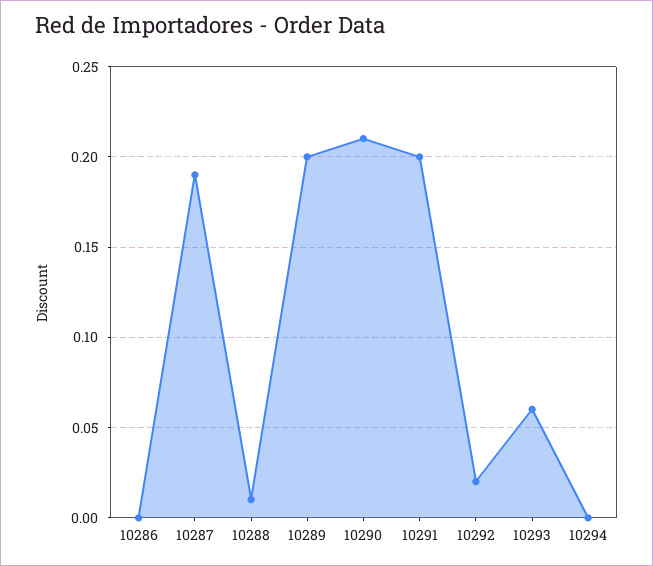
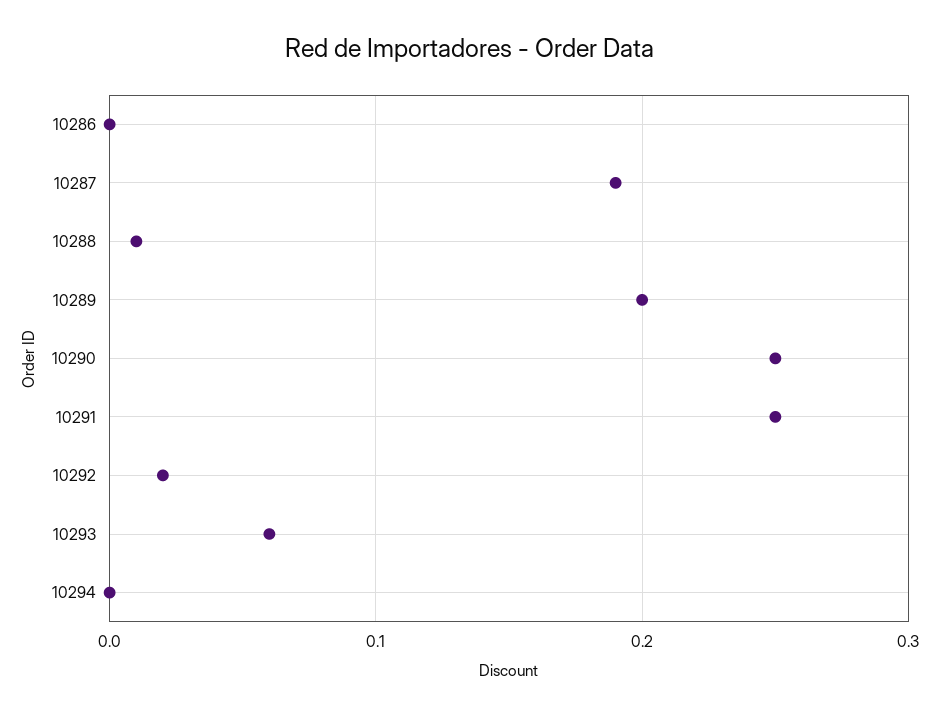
10290: 0.21 -> 0.25
10291: 0.2 -> 0.25

